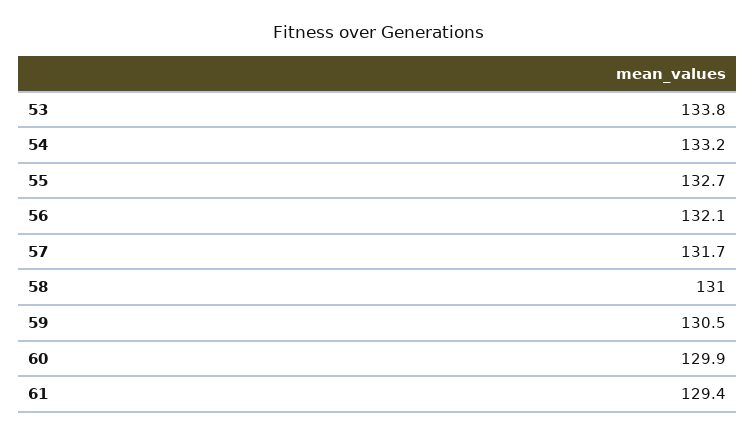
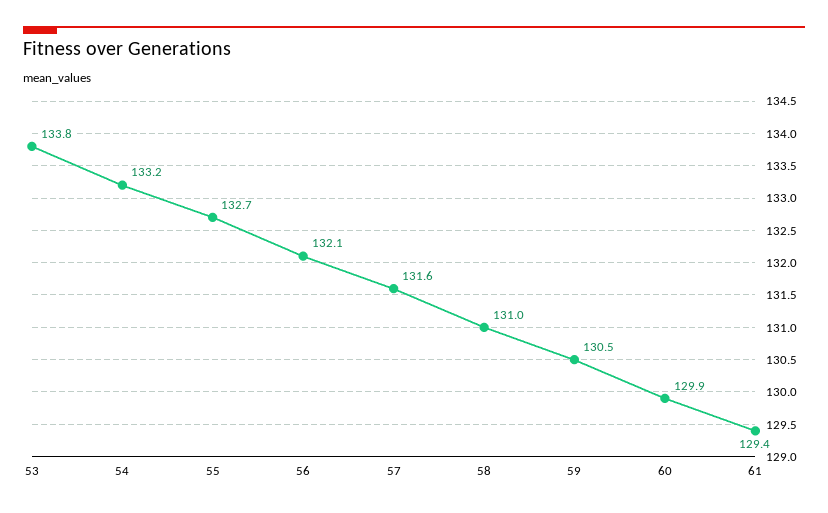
57: 131.7 -> 131.6

